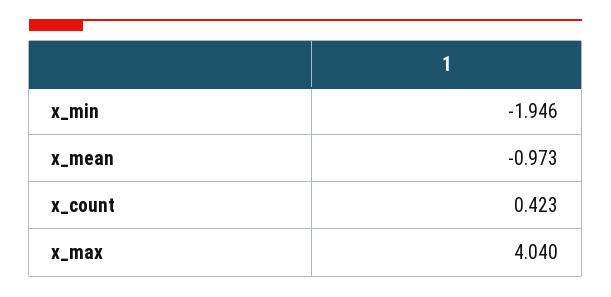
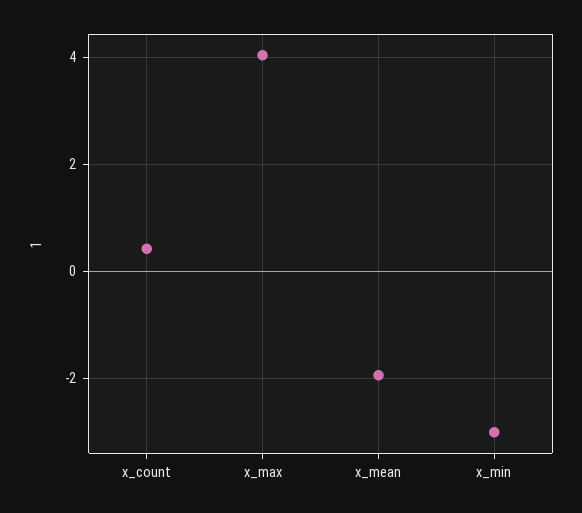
x_min: -1.946 -> -3
x_mean: -0.973 -> -2

